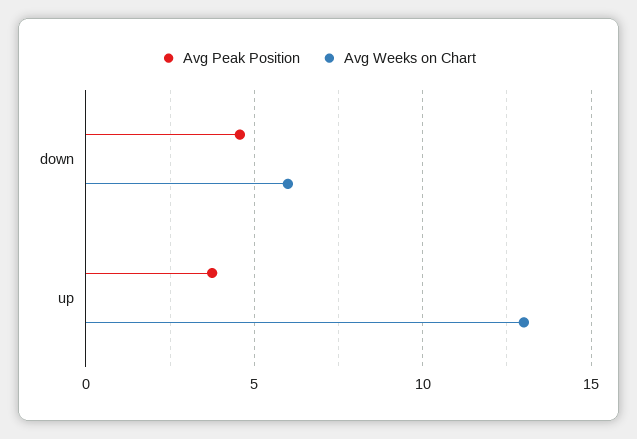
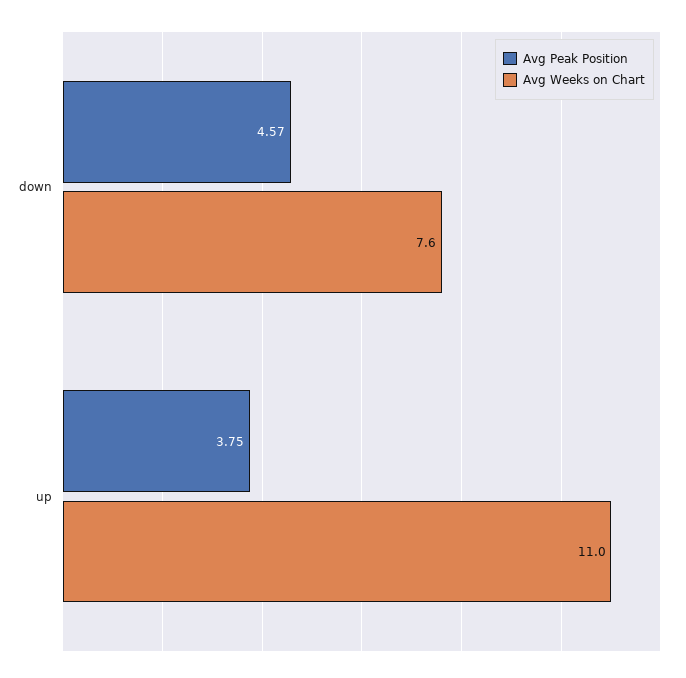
Avg Weeks on Chart, down: 6 -> 7.6
Avg Weeks on Chart, up: 13 -> 11

